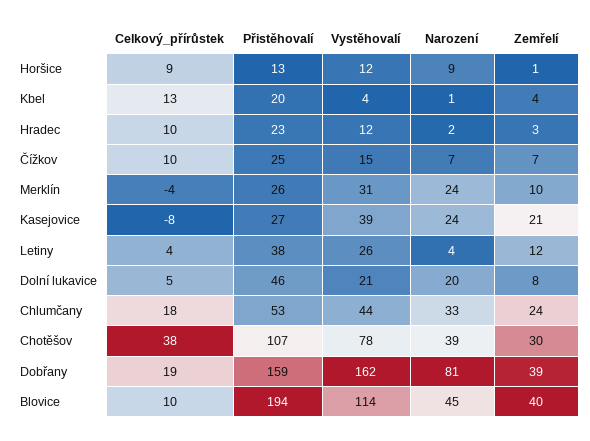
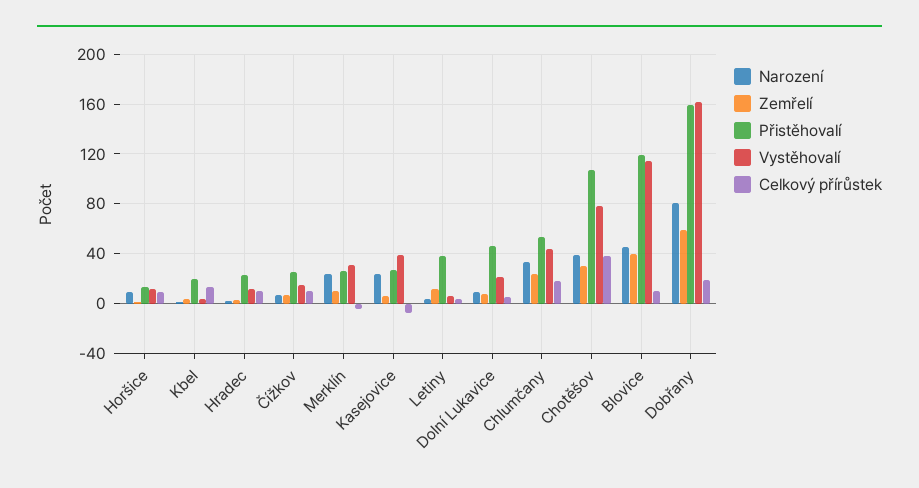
Zemřelí, Kasejovice: 21 -> 5
Vystěhovalí, Letiny: 26 -> 5
Narození, Dolní lukavice: 20 -> 10
Zemřelí, Dobřany: 39 -> 60
Přistěhovalí, Blovice: 194 -> 120

